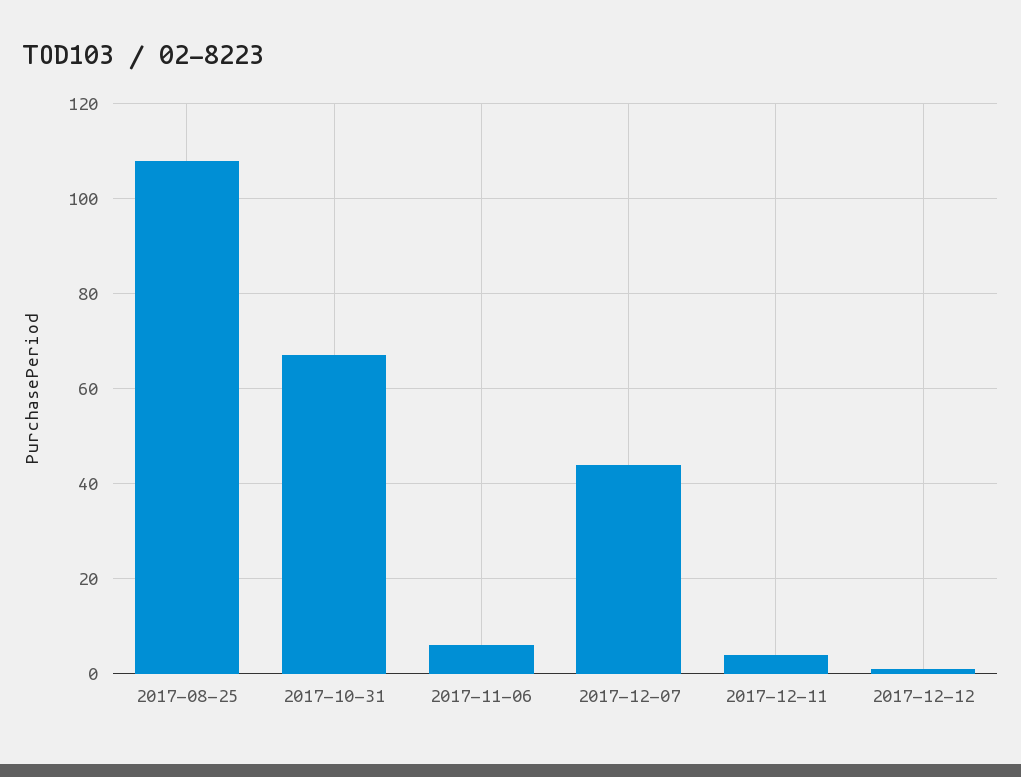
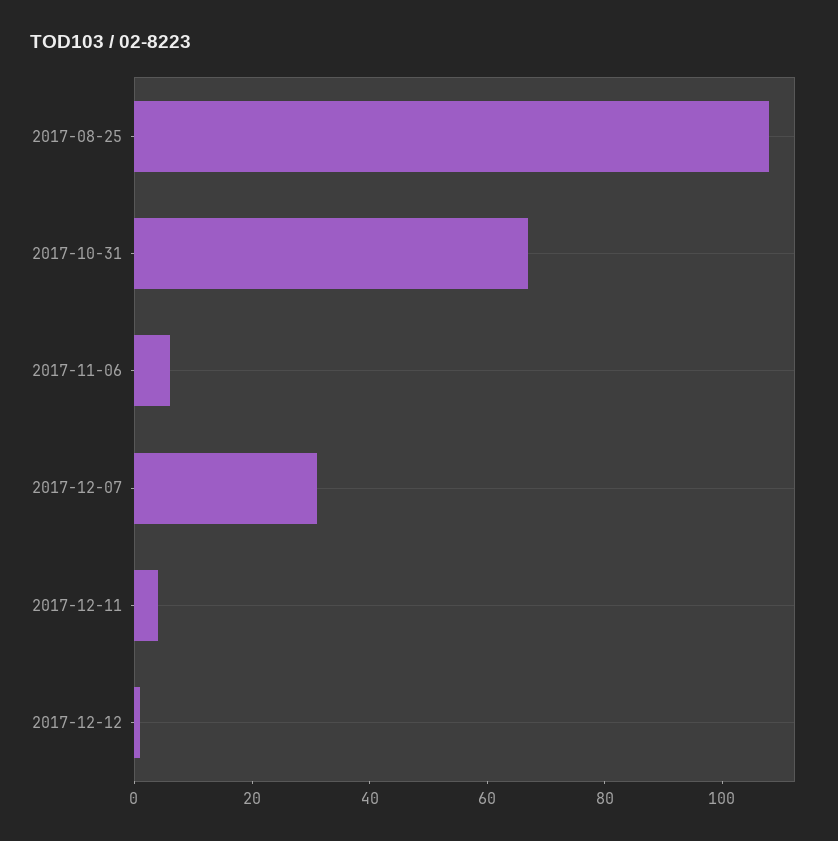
2017-12-07: 45 -> 30

